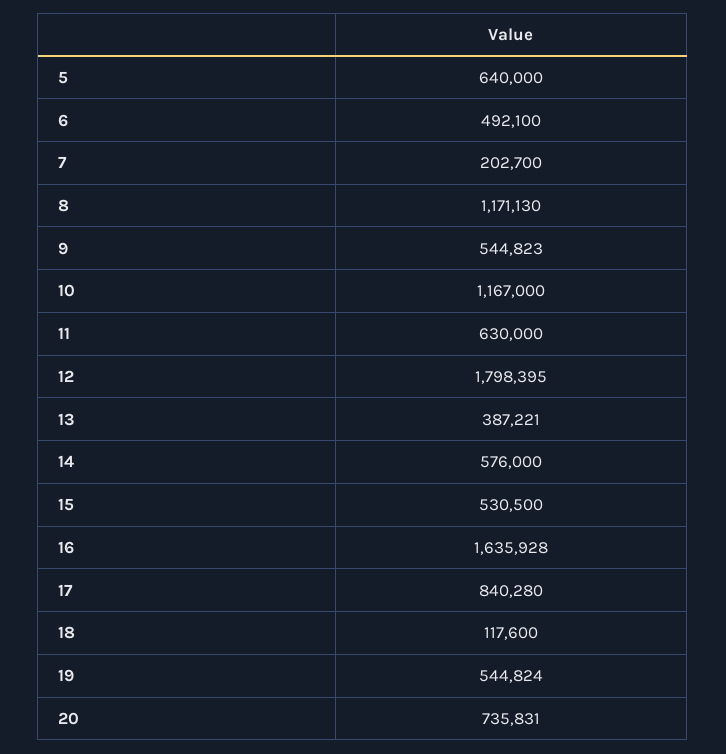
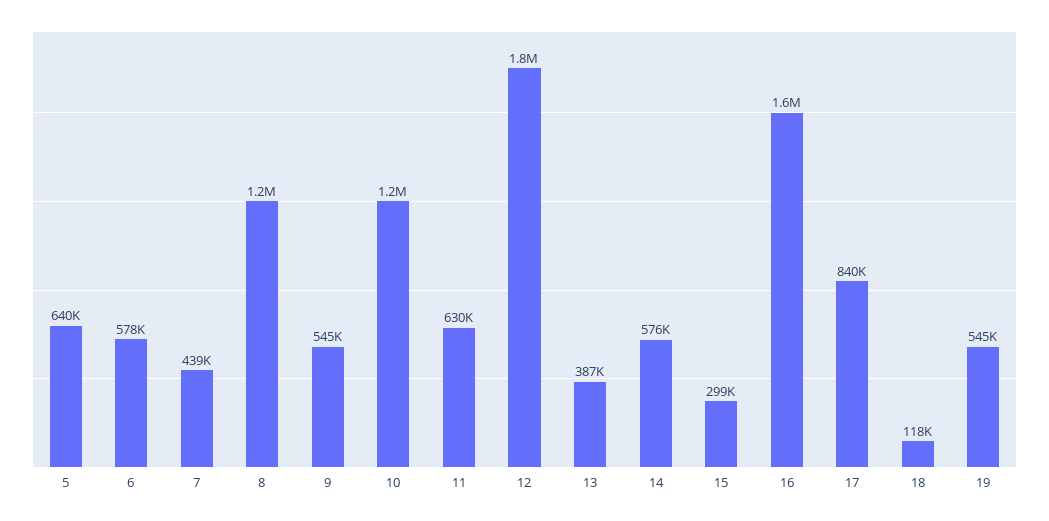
6: 492100 -> 578000
7: 202700 -> 439000
15: 530500 -> 299000
20: 735831 -> none

